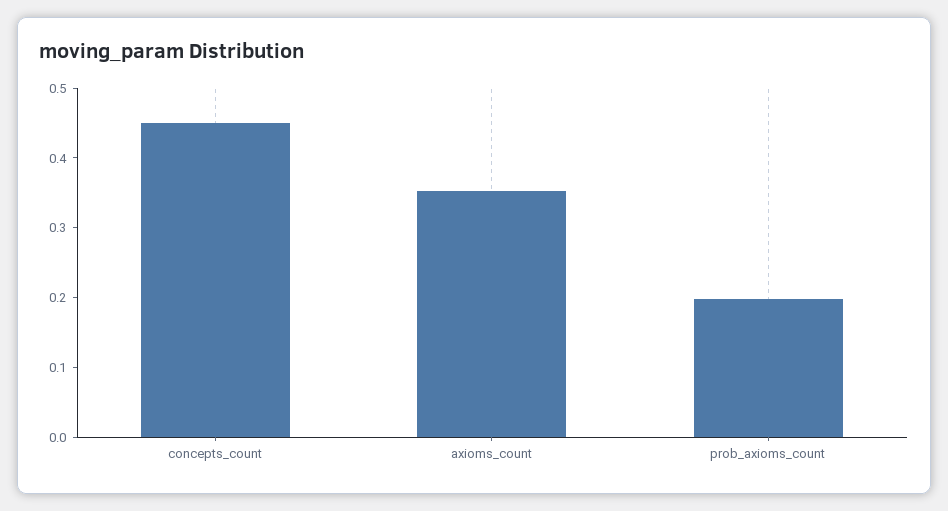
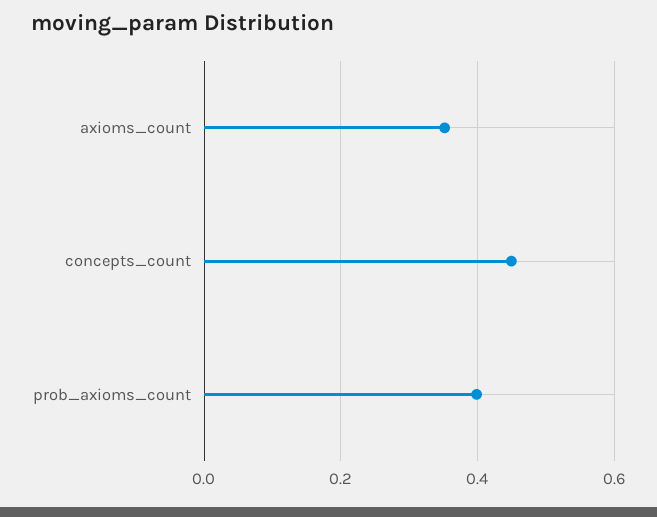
prob_axioms_count: 0.2 -> 0.4

